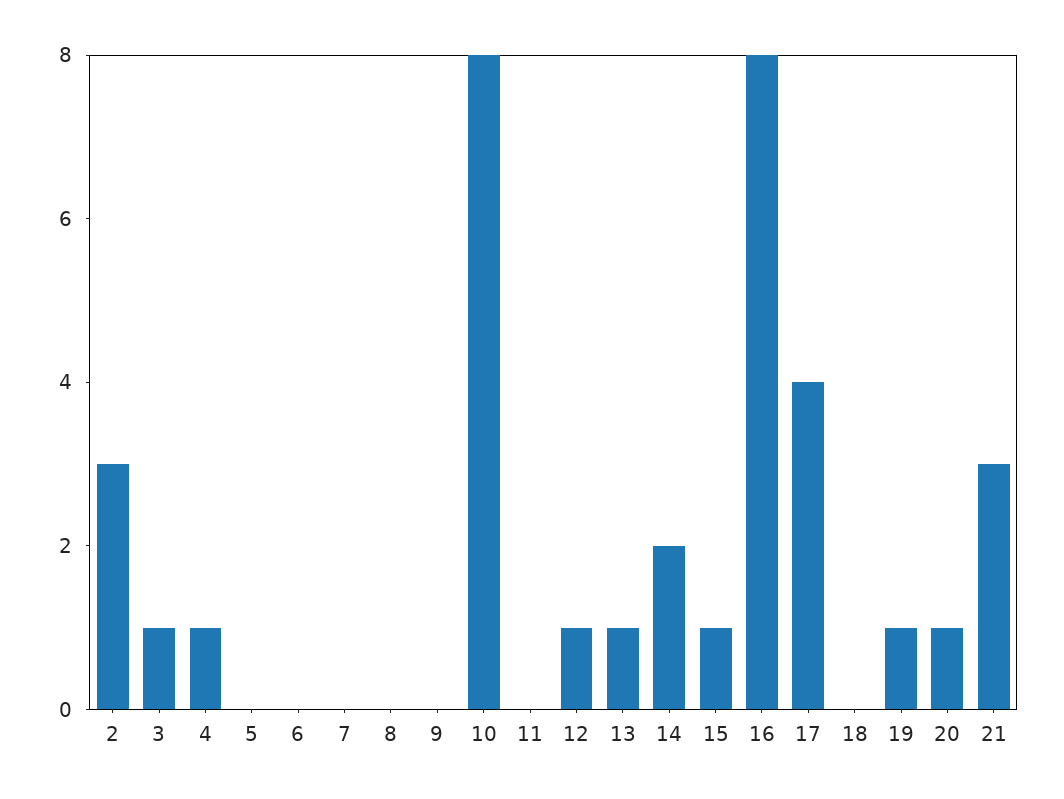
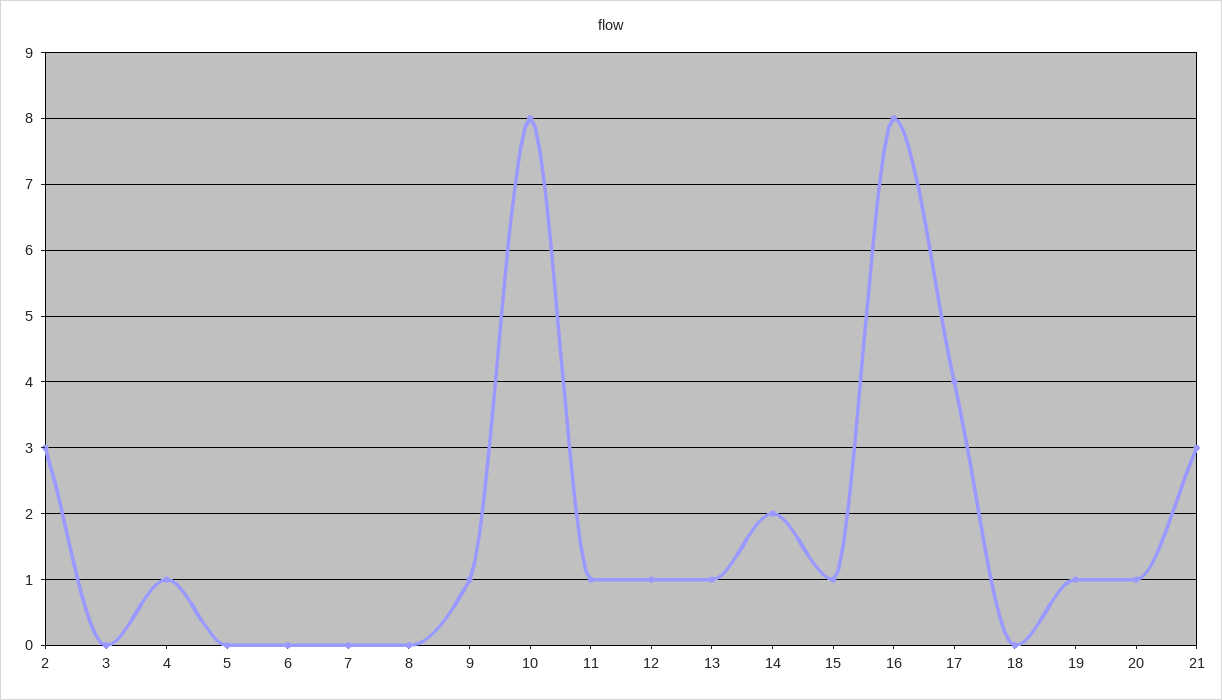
3: 1 -> 0
9: 0 -> 1
11: 0 -> 1

